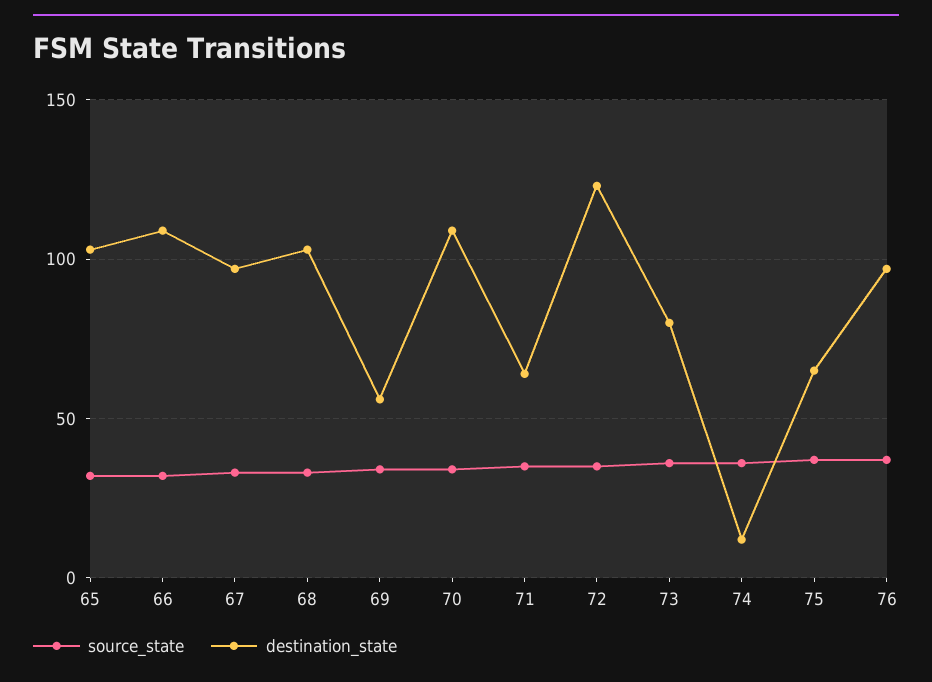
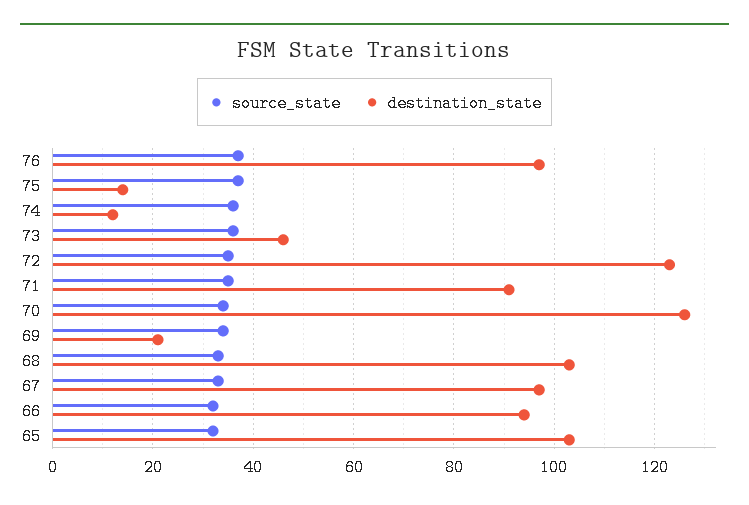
destination_state, 66: 110 -> 95
destination_state, 69: 55 -> 20
destination_state, 70: 110 -> 125
destination_state, 71: 65 -> 90
destination_state, 73: 80 -> 45
destination_state, 75: 65 -> 15

